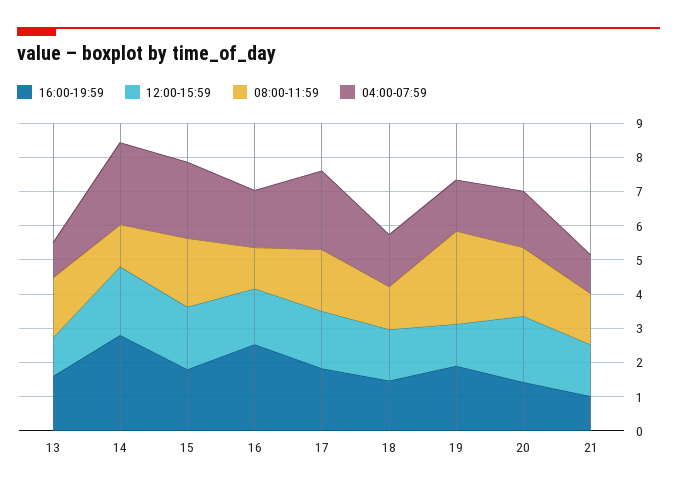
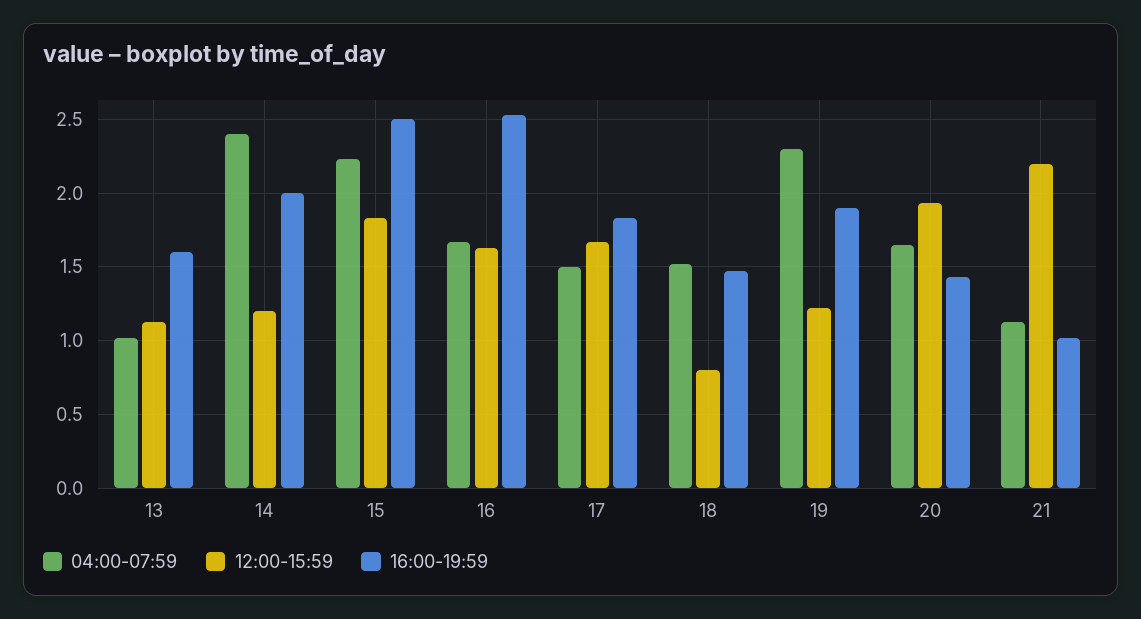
08:00-11:59, 13: 1.75 -> none
16:00-19:59, 14: 2.75 -> 2
12:00-15:59, 14: 2 -> 1.2
08:00-11:59, 14: 1.25 -> none
16:00-19:59, 15: 1.75 -> 2.5
08:00-11:59, 15: 2 -> none
08:00-11:59, 16: 1.25 -> none
08:00-11:59, 17: 1.75 -> none
04:00-07:59, 17: 2.25 -> 1.5
12:00-15:59, 18: 1.5 -> 0.8
08:00-11:59, 18: 1.25 -> none
08:00-11:59, 19: 2.75 -> none
04:00-07:59, 19: 1.5 -> 2.3
08:00-11:59, 20: 2 -> none
12:00-15:59, 21: 1.5 -> 2.2
08:00-11:59, 21: 1.5 -> none

